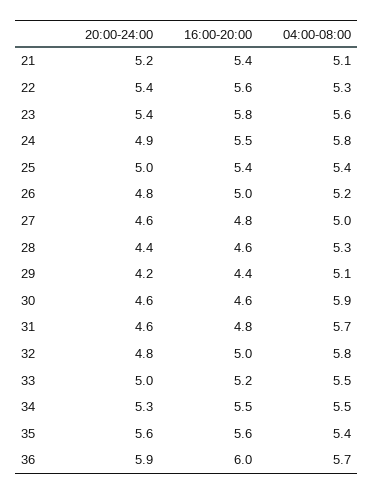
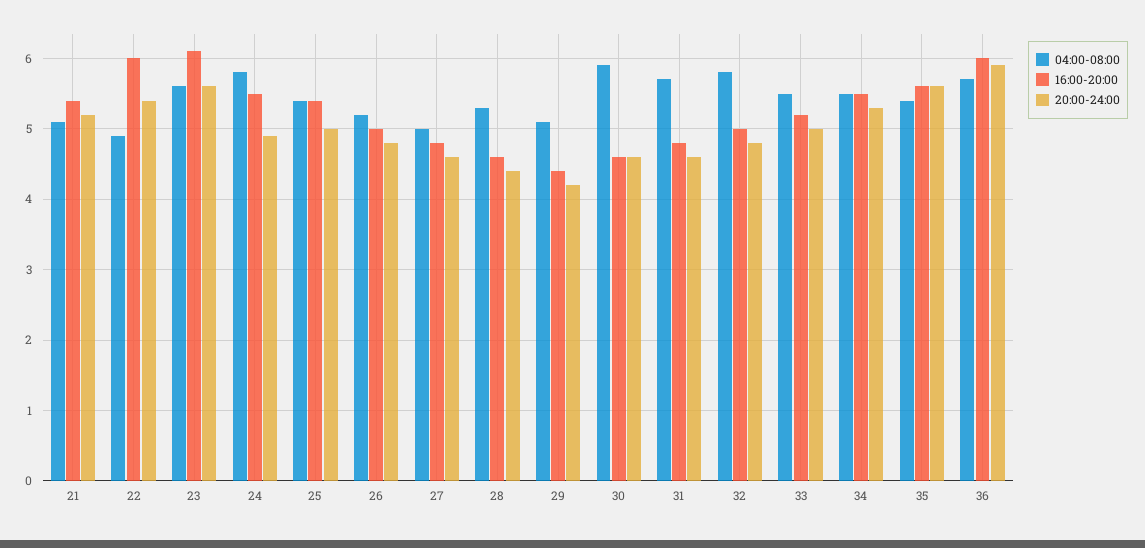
16:00-20:00, 22: 5.6 -> 6
04:00-08:00, 22: 5.3 -> 4.9
20:00-24:00, 23: 5.4 -> 5.6
16:00-20:00, 23: 5.8 -> 6.1

